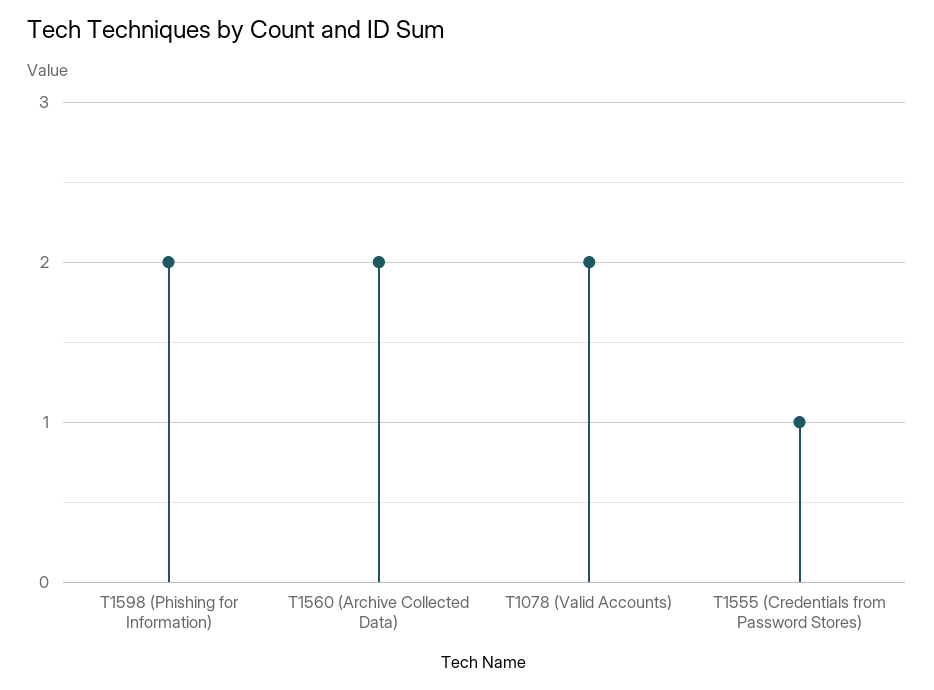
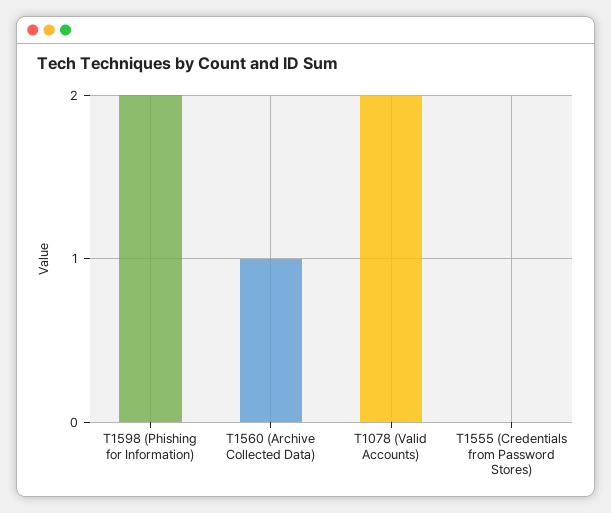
T1560 (Archive Collected Data): 2 -> 1
T1555 (Credentials from Password Stores): 1 -> 0

